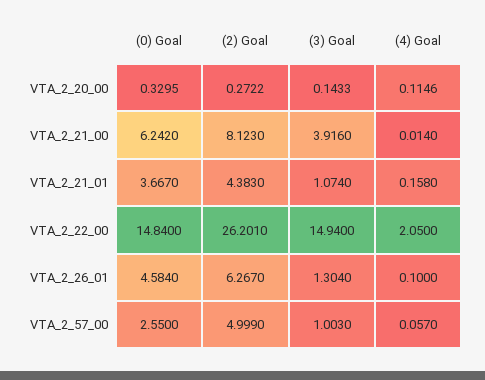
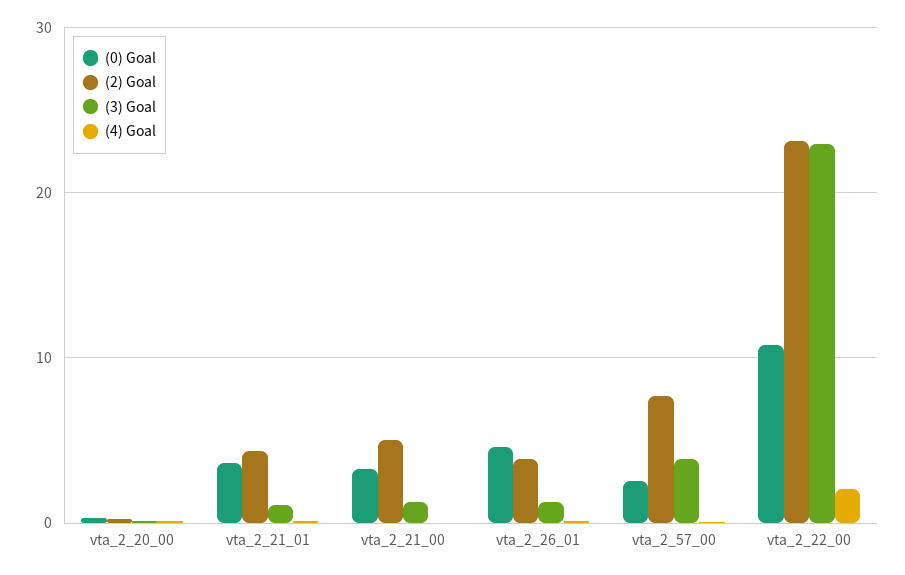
(0) Goal, VTA_2_21_00: 6.242 -> 3
(2) Goal, VTA_2_21_00: 8.123 -> 5
(3) Goal, VTA_2_21_00: 3.916 -> 1
(0) Goal, VTA_2_22_00: 14.84 -> 11
(2) Goal, VTA_2_22_00: 26.201 -> 23
(3) Goal, VTA_2_22_00: 14.94 -> 23
(2) Goal, VTA_2_26_01: 6.267 -> 4
(2) Goal, VTA_2_57_00: 4.999 -> 8
(3) Goal, VTA_2_57_00: 1.003 -> 4

